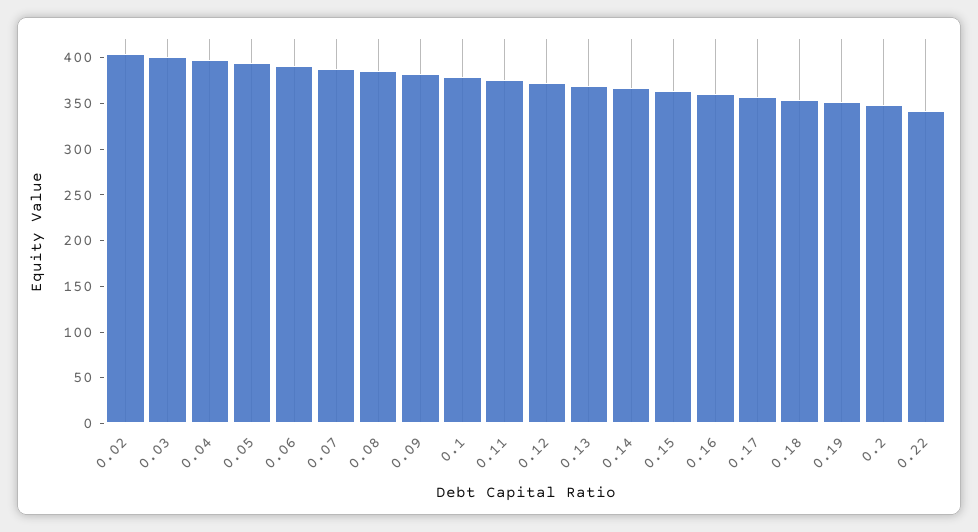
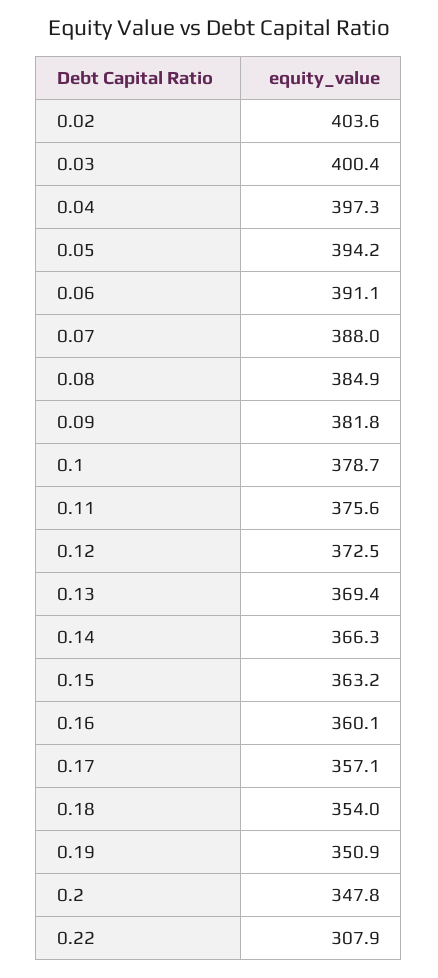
0.22: 340 -> 307.9

